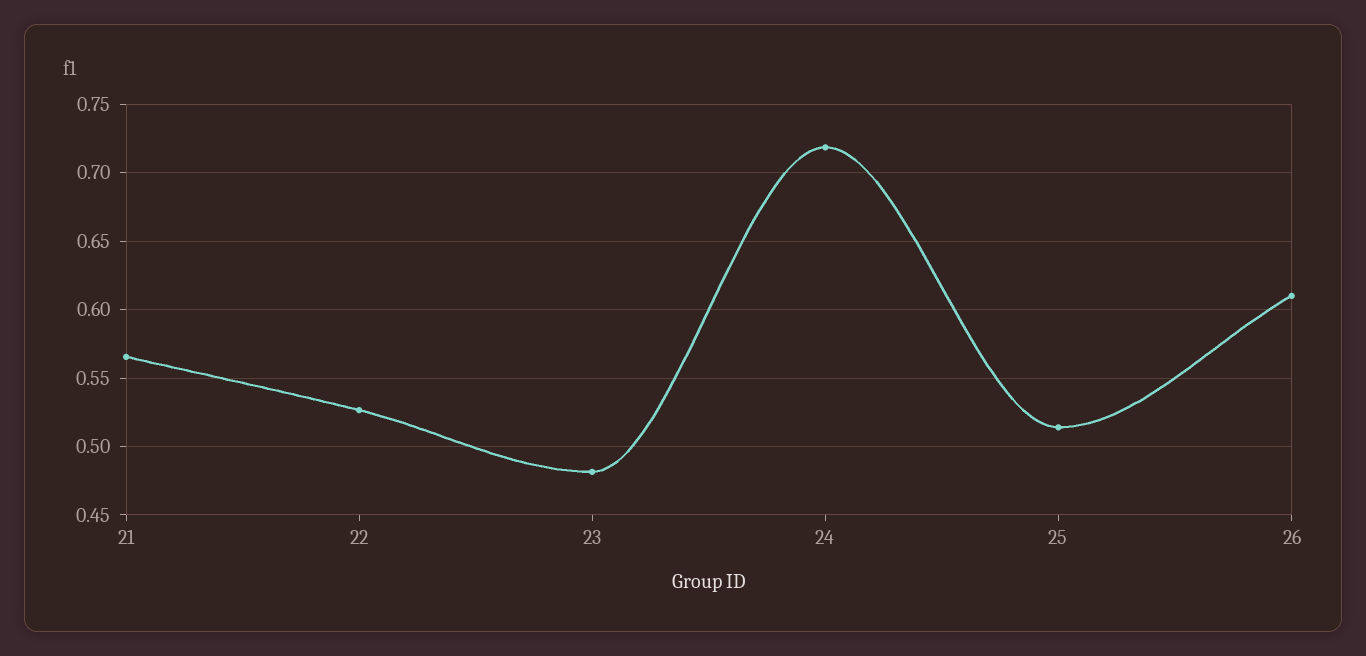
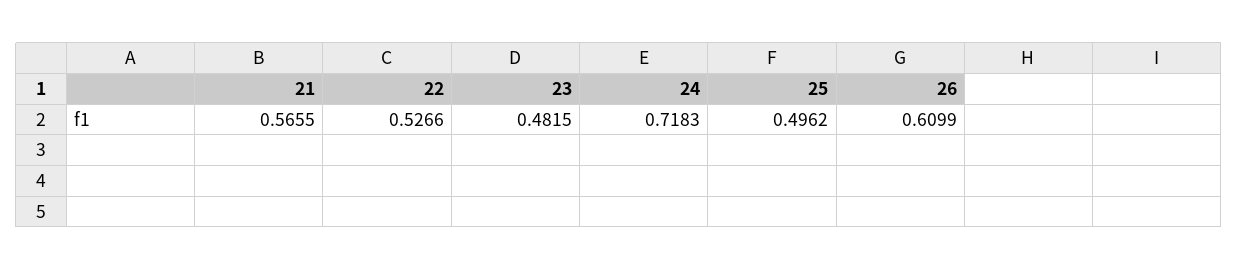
25: 0.515 -> 0.4962

